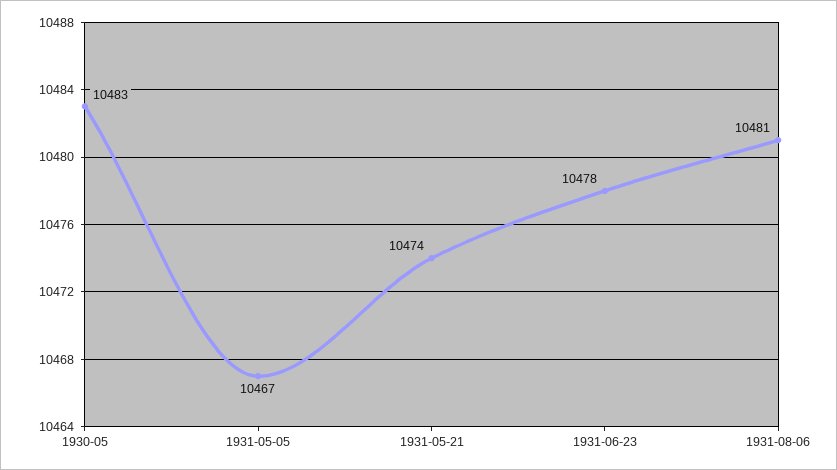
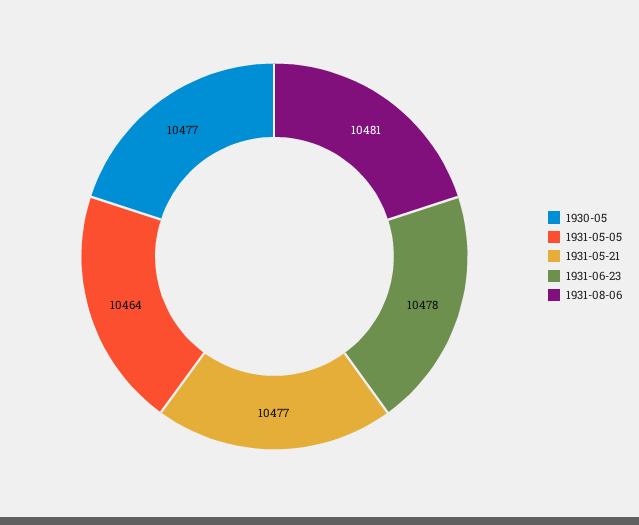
1930-05: 10483 -> 10477
1931-05-05: 10467 -> 10464
1931-05-21: 10474 -> 10477

